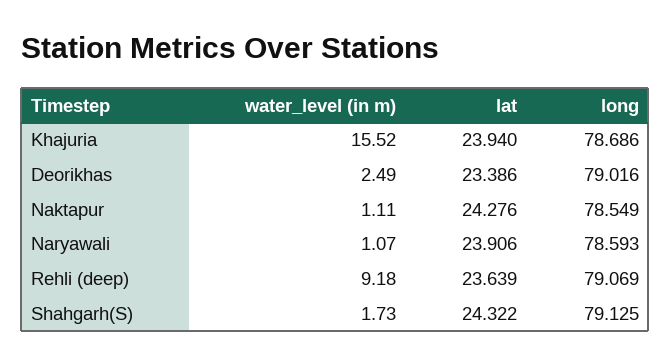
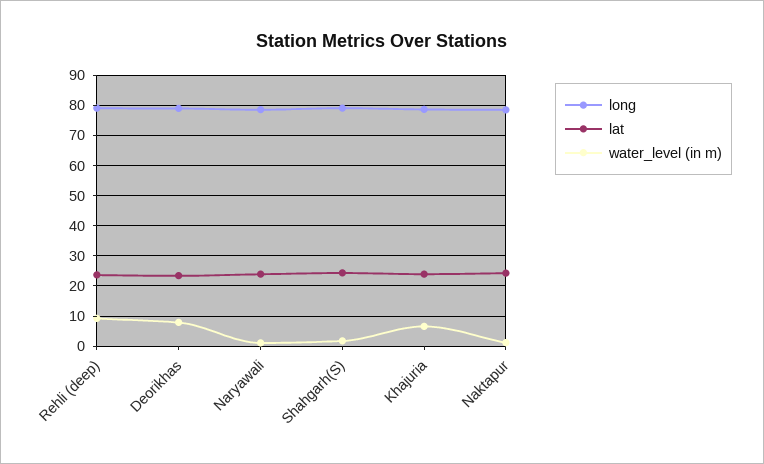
water_level (in m), Khajuria: 15.52 -> 6
water_level (in m), Deorikhas: 2.49 -> 8

